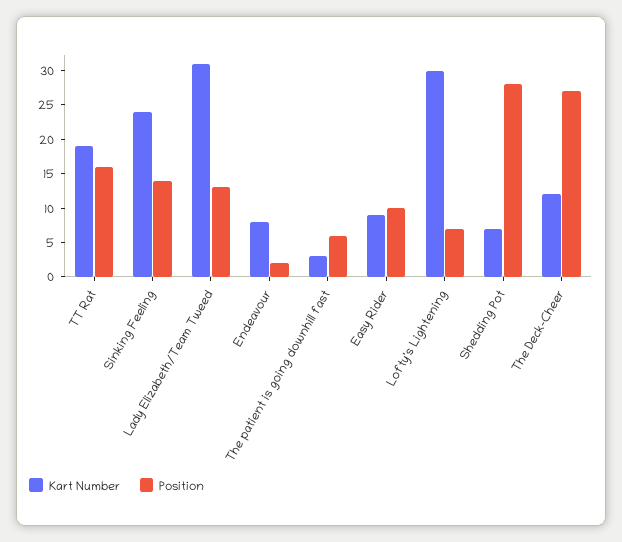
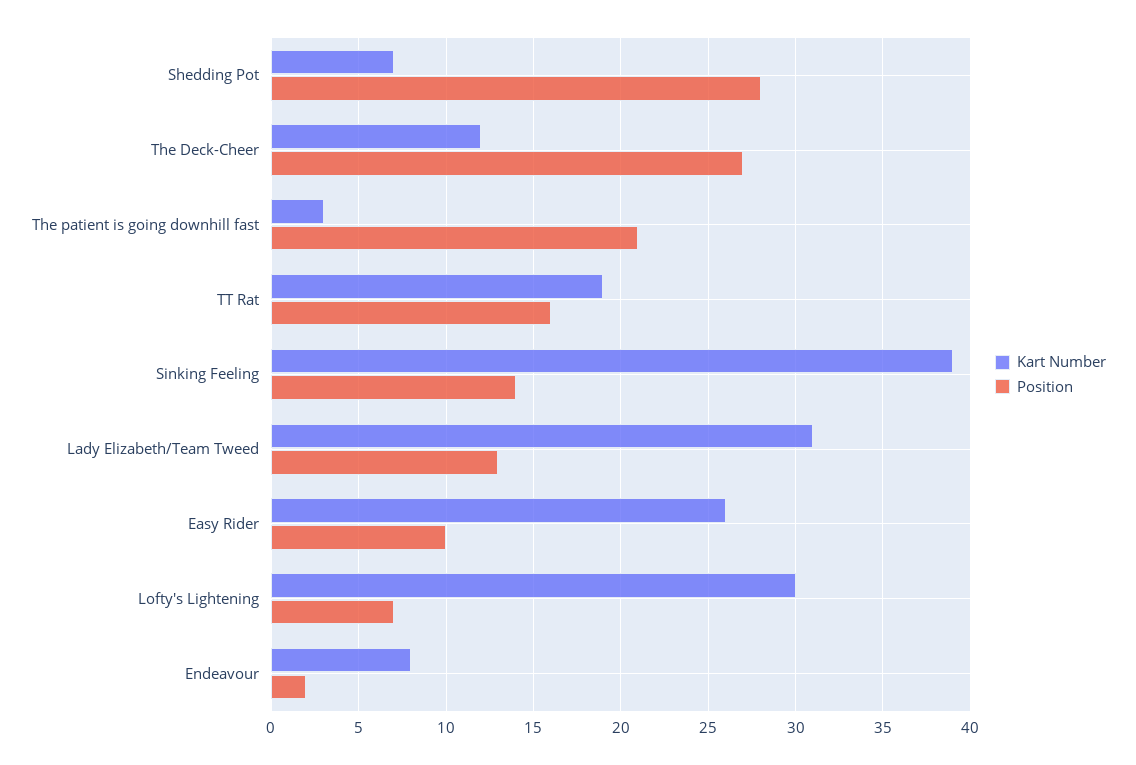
Kart Number, Sinking Feeling: 25 -> 39
Position, The patient is going downhill fast: 5 -> 21
Kart Number, Easy Rider: 10 -> 26

